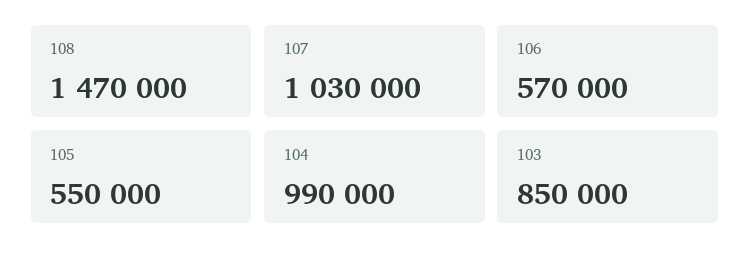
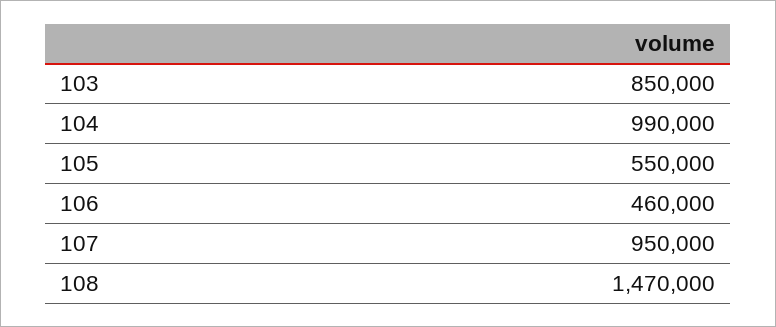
107: 1030000 -> 950000
106: 570000 -> 460000

